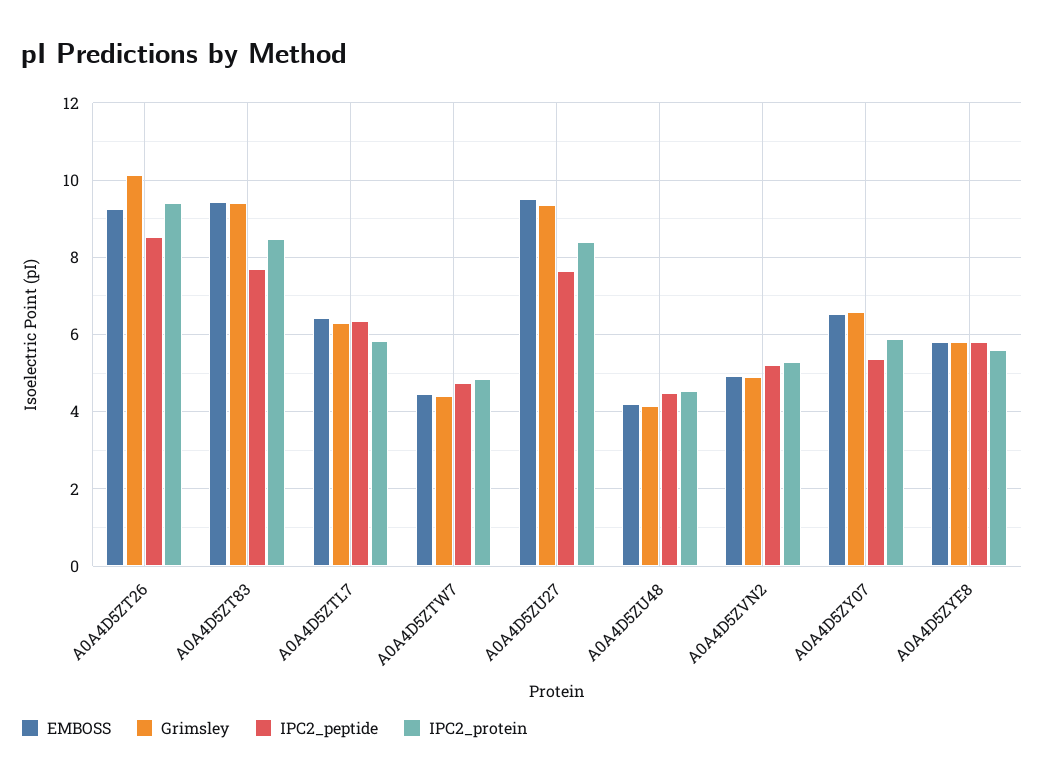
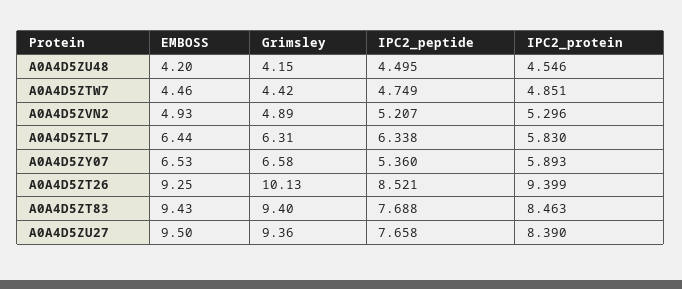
EMBOSS, A0A4D5ZYE8: 5.8 -> none
Grimsley, A0A4D5ZYE8: 5.8 -> none
IPC2_peptide, A0A4D5ZYE8: 5.8 -> none
IPC2_protein, A0A4D5ZYE8: 5.6 -> none

